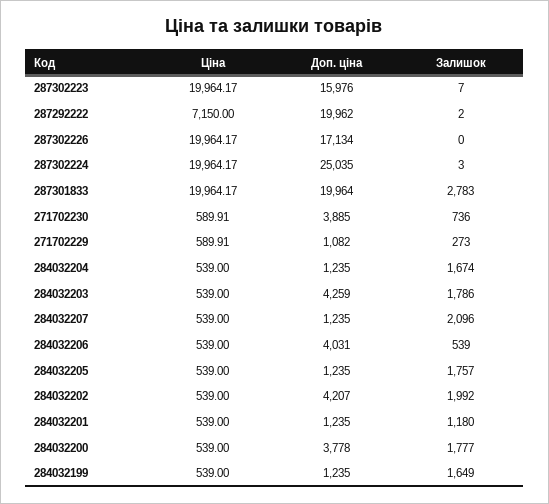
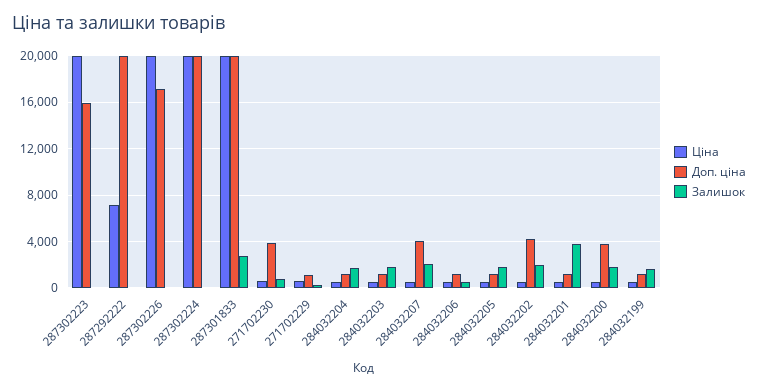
Доп. ціна, 287302224: 25035 -> 20000
Доп. ціна, 284032203: 4259 -> 1000
Доп. ціна, 284032207: 1235 -> 4000
Доп. ціна, 284032206: 4031 -> 1000
Залишок, 284032201: 1180 -> 4000

